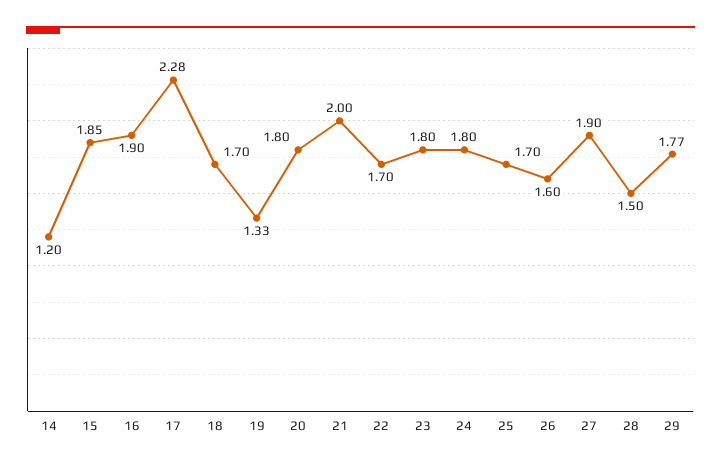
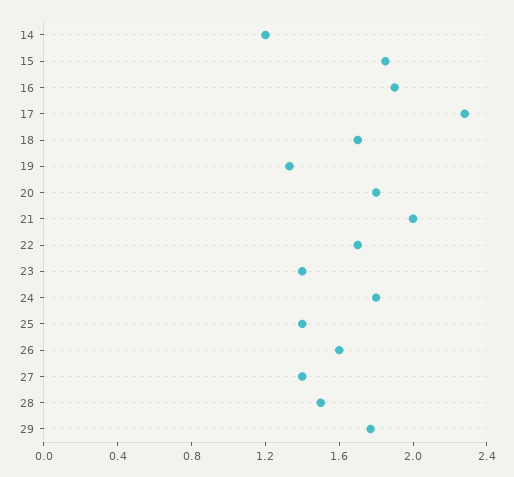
23: 1.8 -> 1.4
25: 1.7 -> 1.4
27: 1.9 -> 1.4

